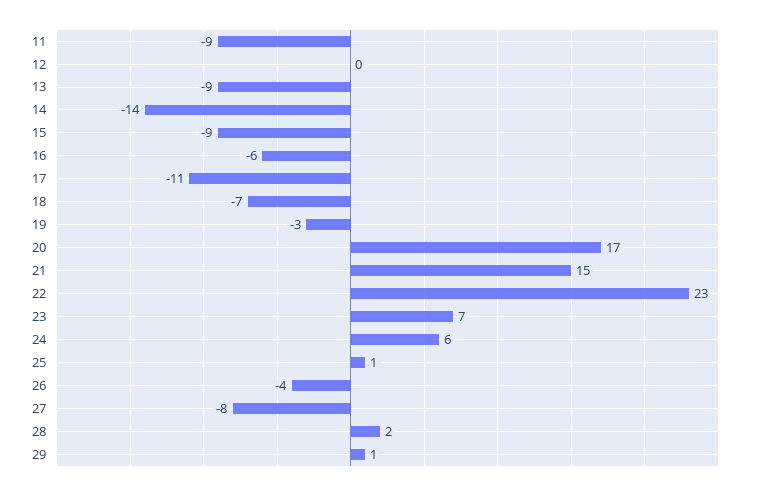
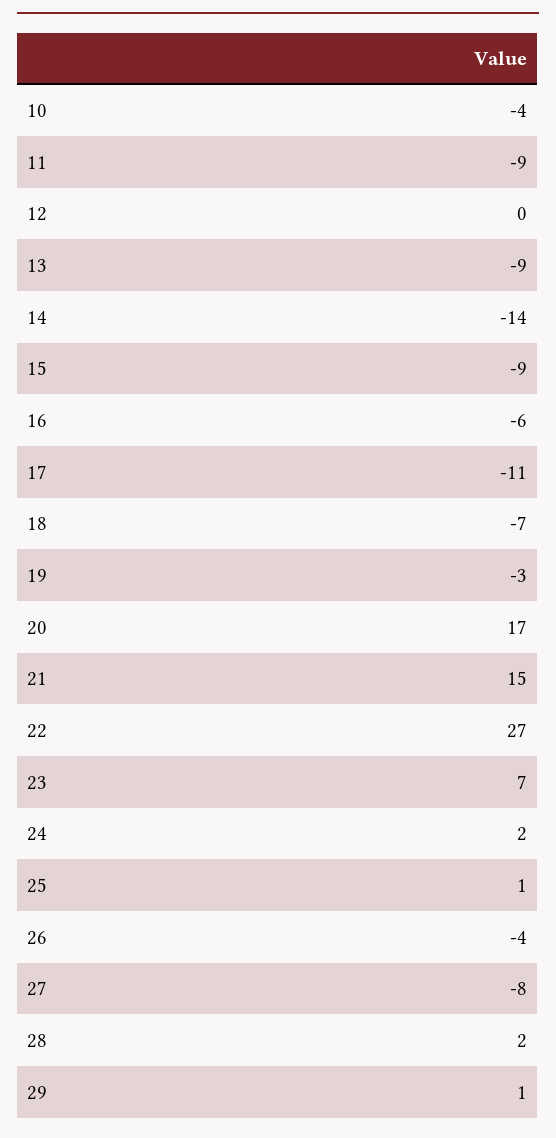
22: 23 -> 27
24: 6 -> 2
10: none -> -4

